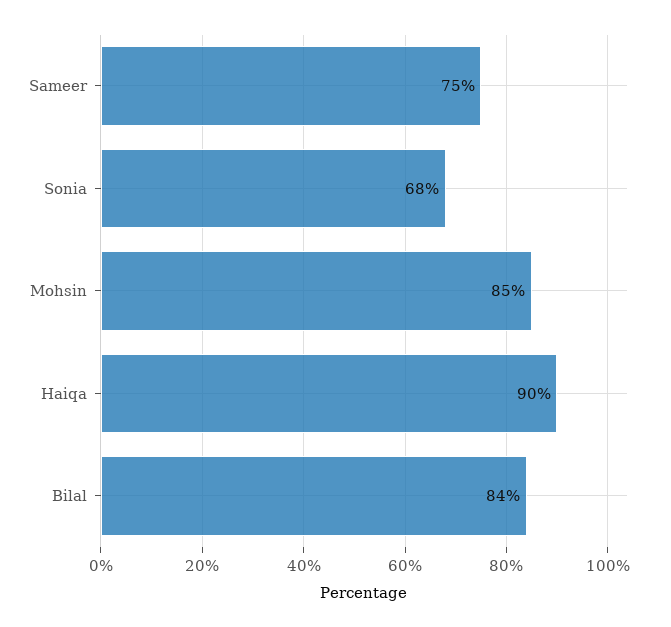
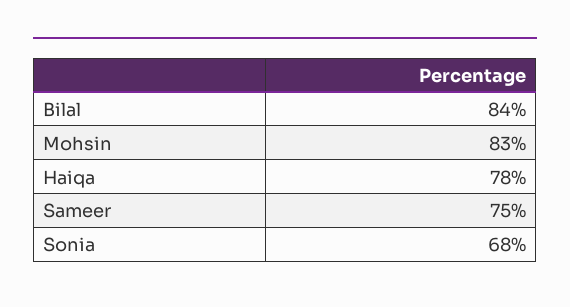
Mohsin: 85 -> 83
Haiqa: 90 -> 78

